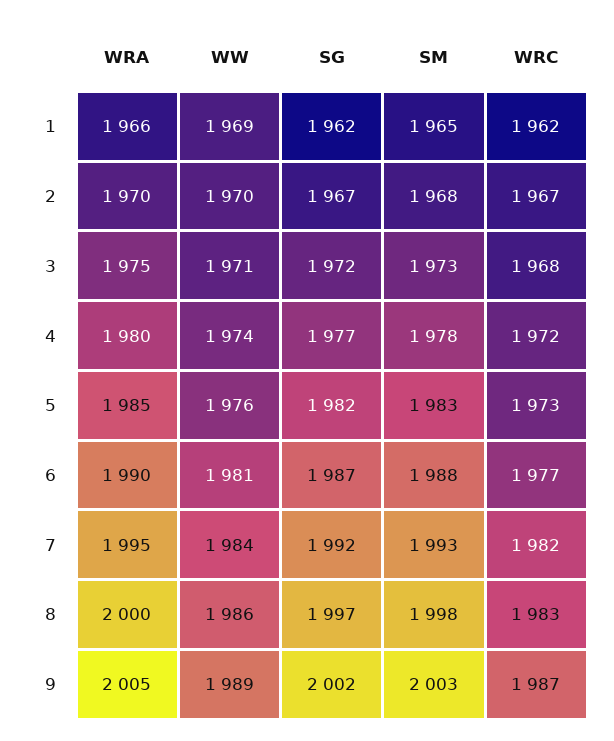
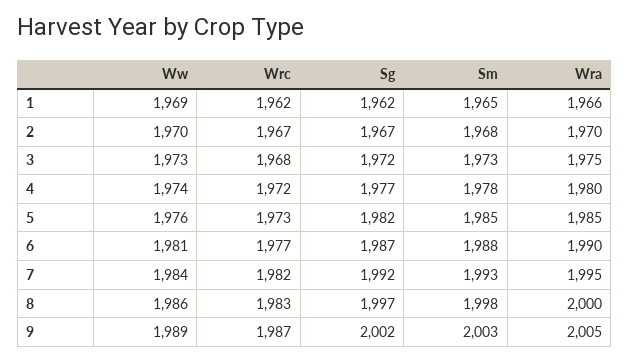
WW, 3: 1971 -> 1973
SM, 5: 1983 -> 1985

